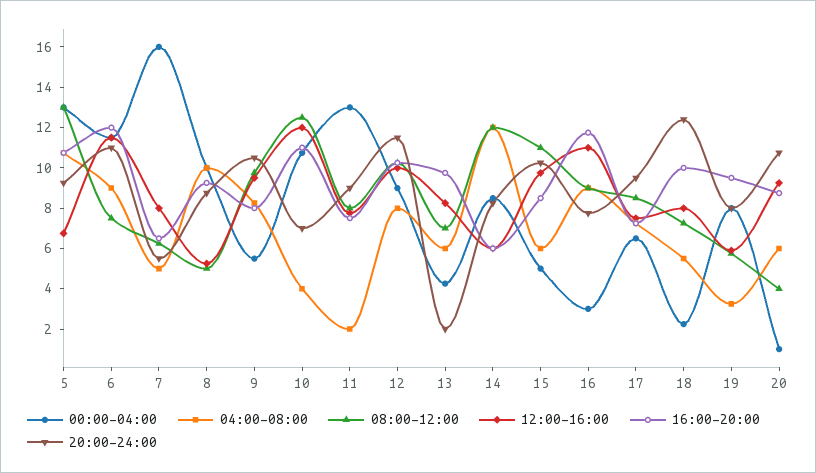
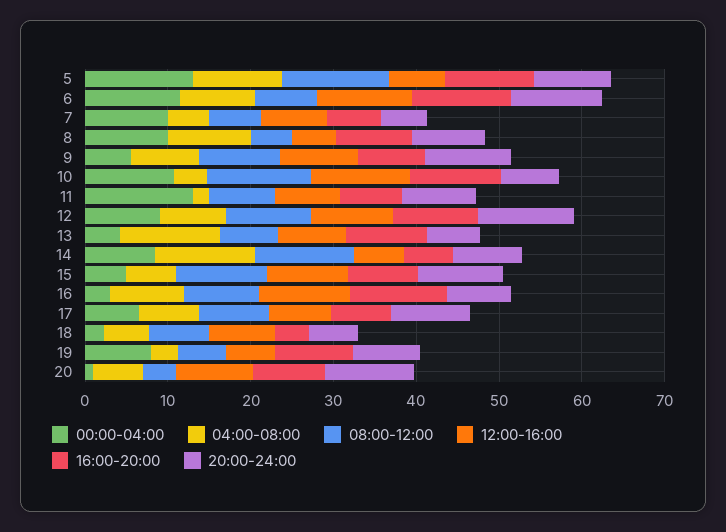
00:00-04:00, 7: 16 -> 10
04:00-08:00, 13: 6 -> 12
20:00-24:00, 13: 2 -> 6
16:00-20:00, 18: 10 -> 4
20:00-24:00, 18: 12.5 -> 6

